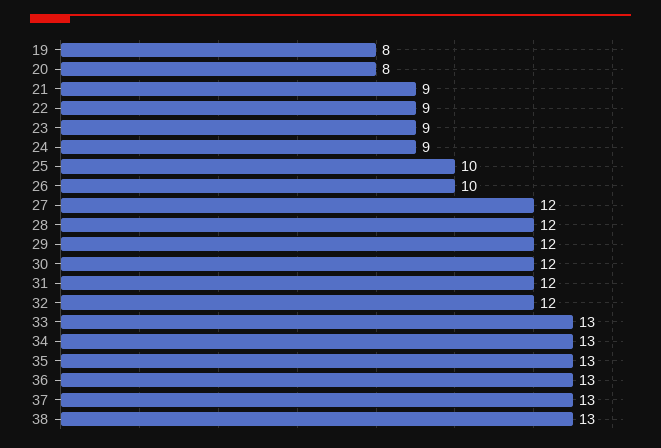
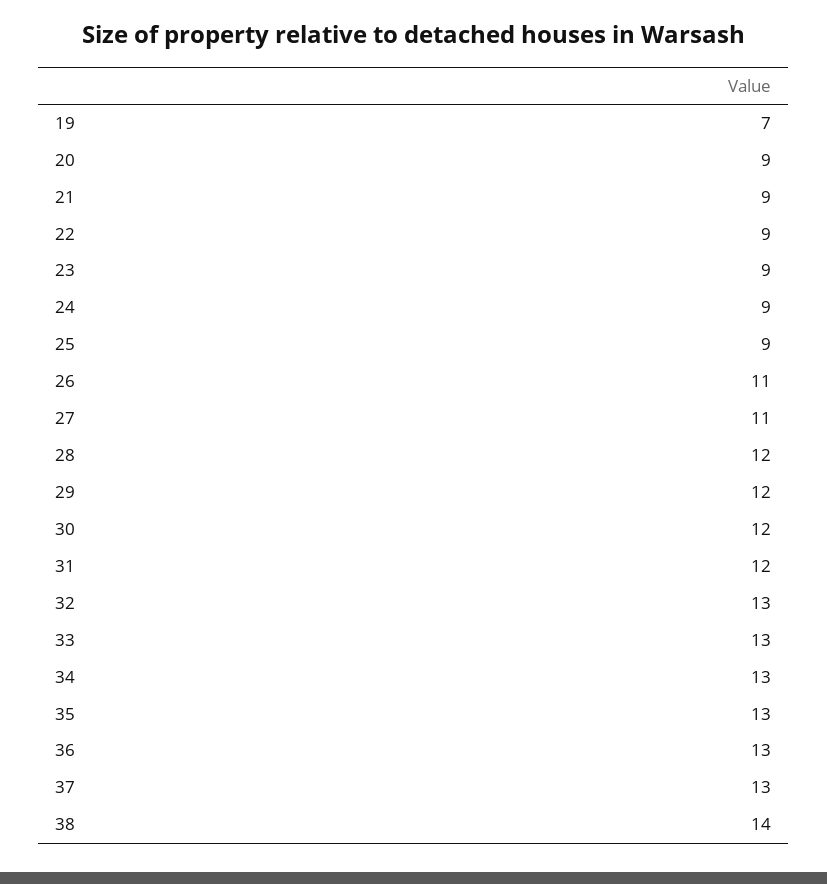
19: 8 -> 7
20: 8 -> 9
25: 10 -> 9
26: 10 -> 11
27: 12 -> 11
32: 12 -> 13
38: 13 -> 14

